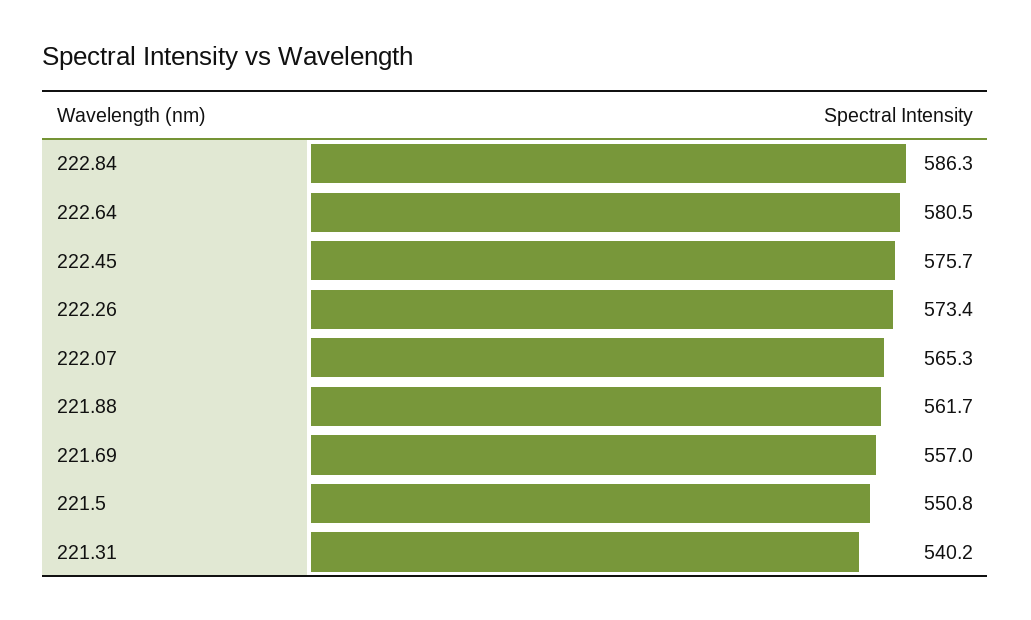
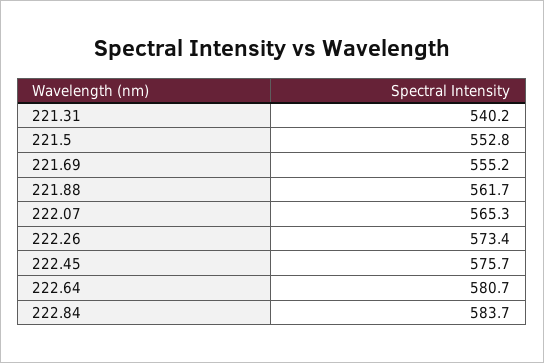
222.84: 586.3 -> 583.7
222.64: 580.5 -> 580.7
221.69: 557 -> 555.2
221.5: 550.8 -> 552.8

